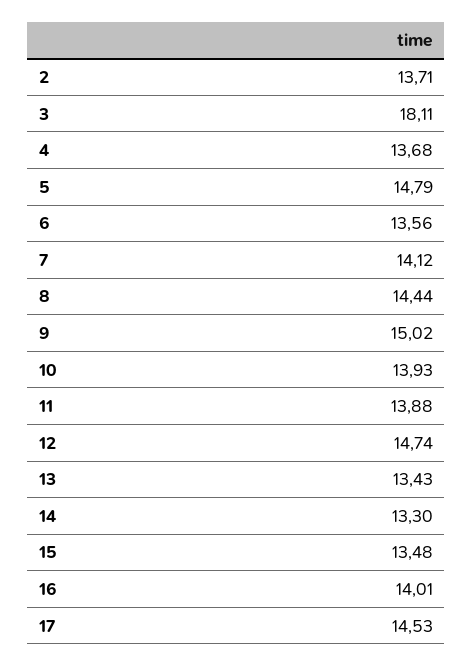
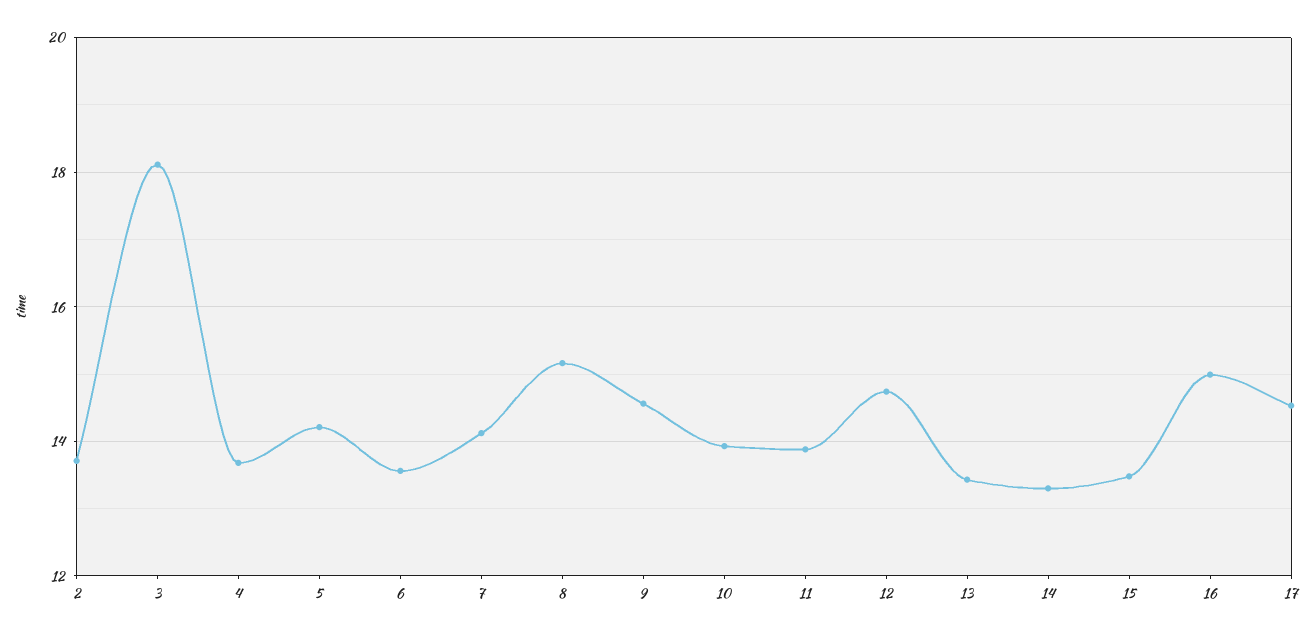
5: 14.79 -> 14.2
8: 14.44 -> 15.2
9: 15.02 -> 14.6
16: 14.01 -> 15

